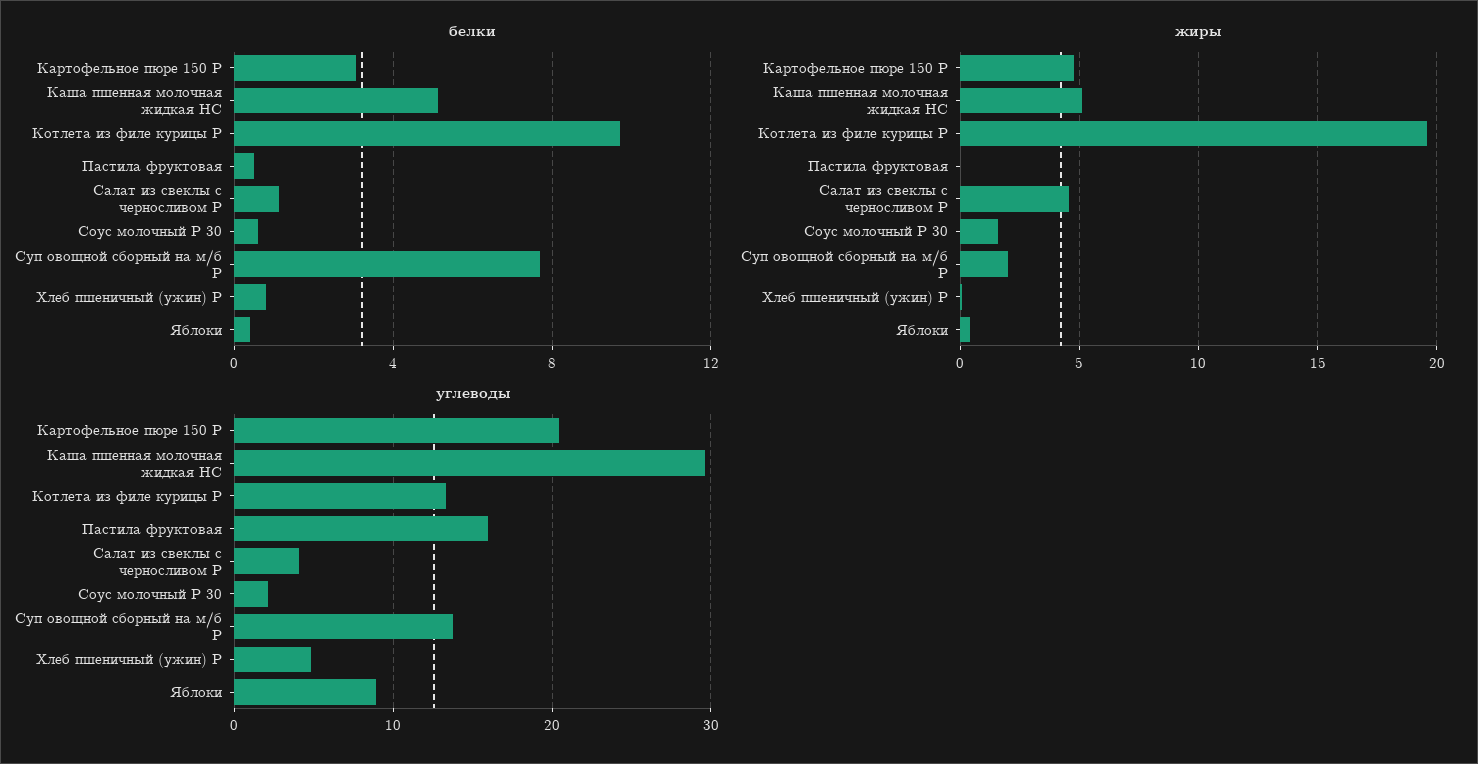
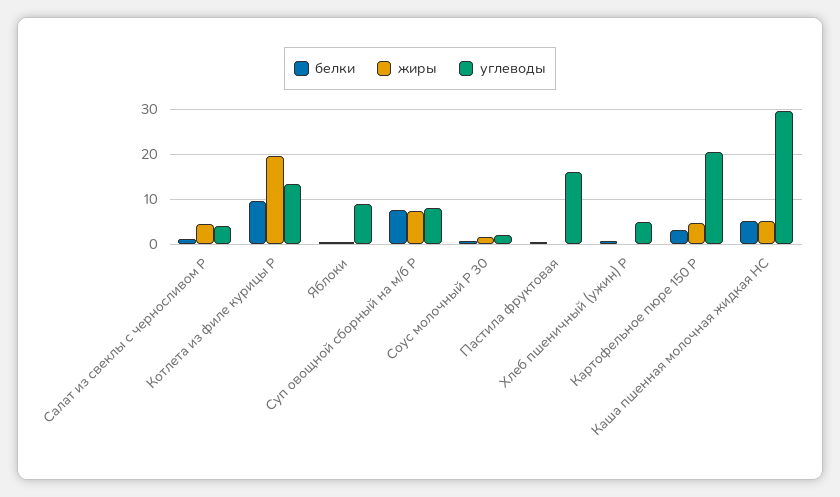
жиры, Суп овощной сборный на м/б Р: 2 -> 8
углеводы, Суп овощной сборный на м/б Р: 14 -> 8

